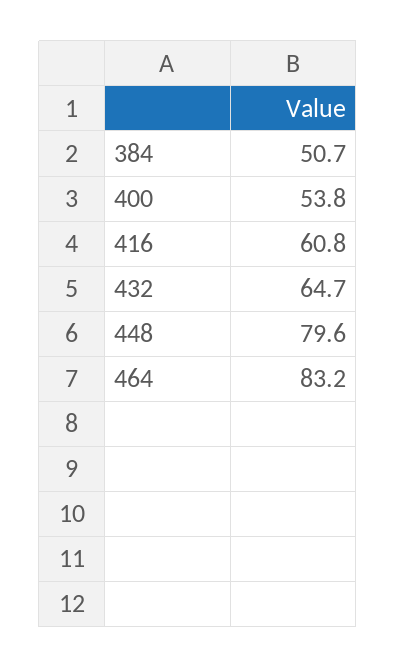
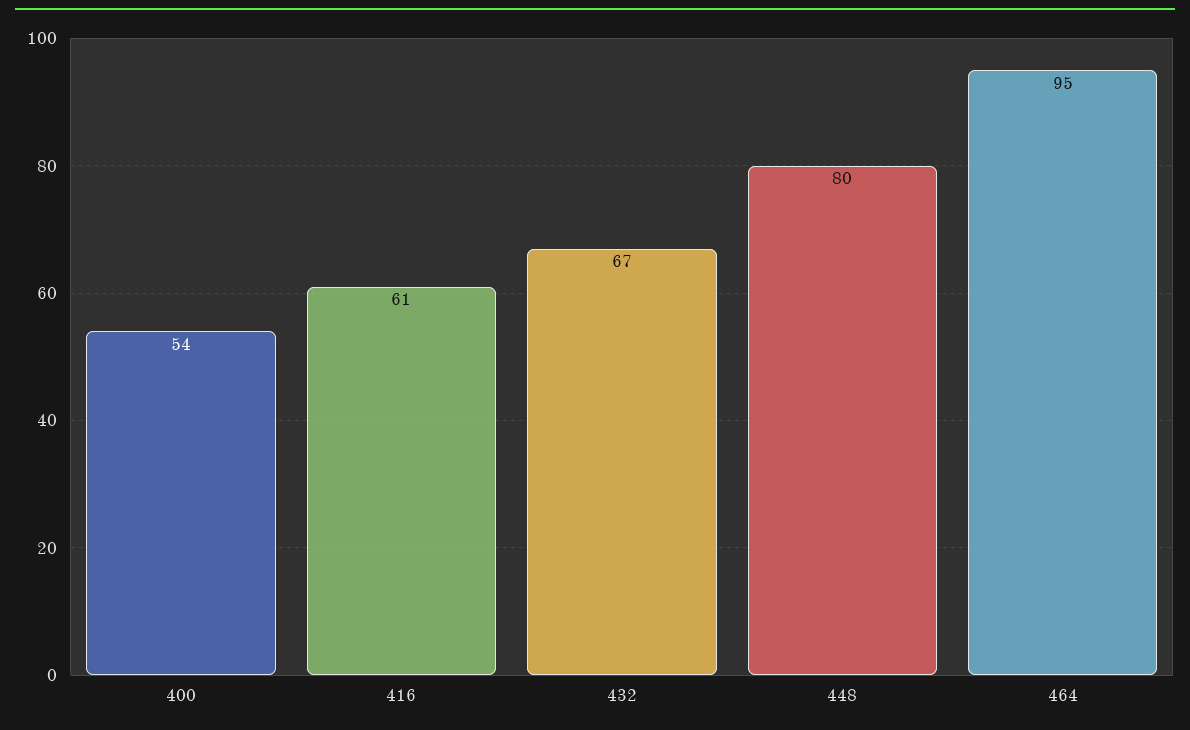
384: 50.7 -> none
432: 64.7 -> 67
464: 83.2 -> 95

